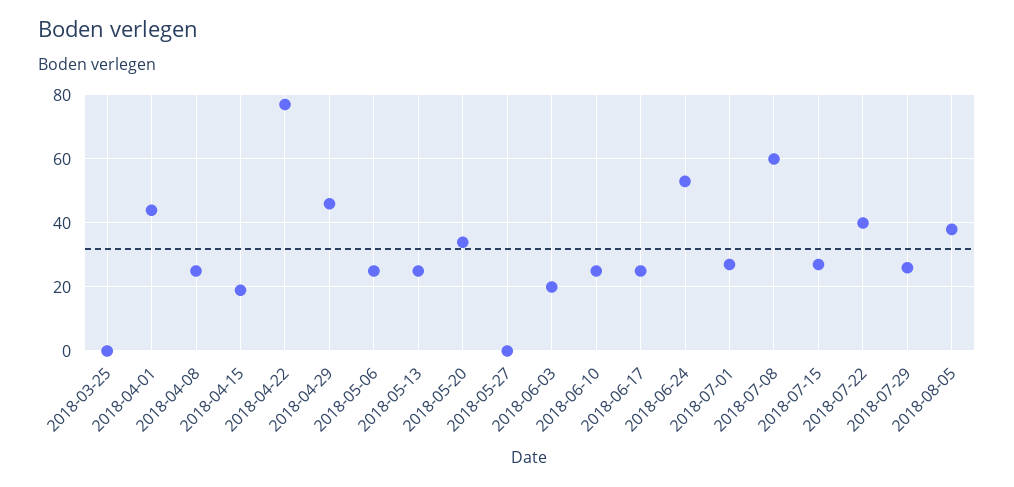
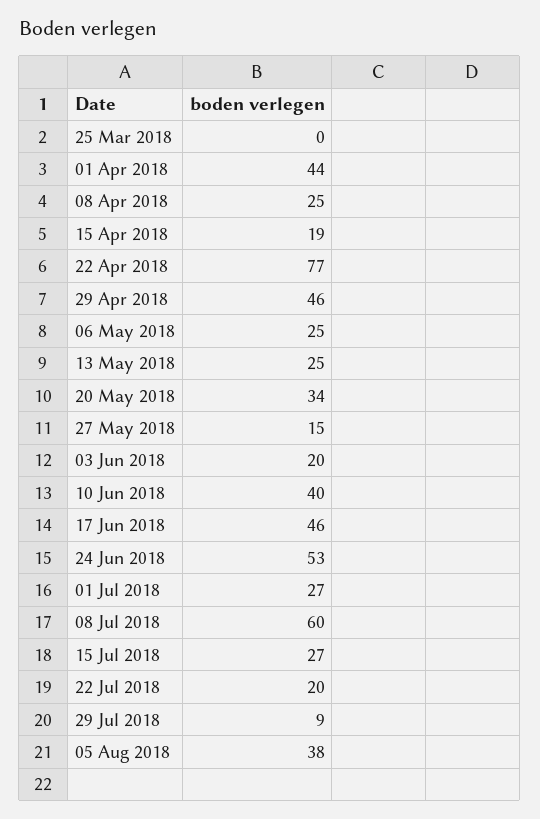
2018-05-27: 0 -> 15
2018-06-10: 25 -> 40
2018-06-17: 25 -> 46
2018-07-22: 40 -> 20
2018-07-29: 25 -> 9

